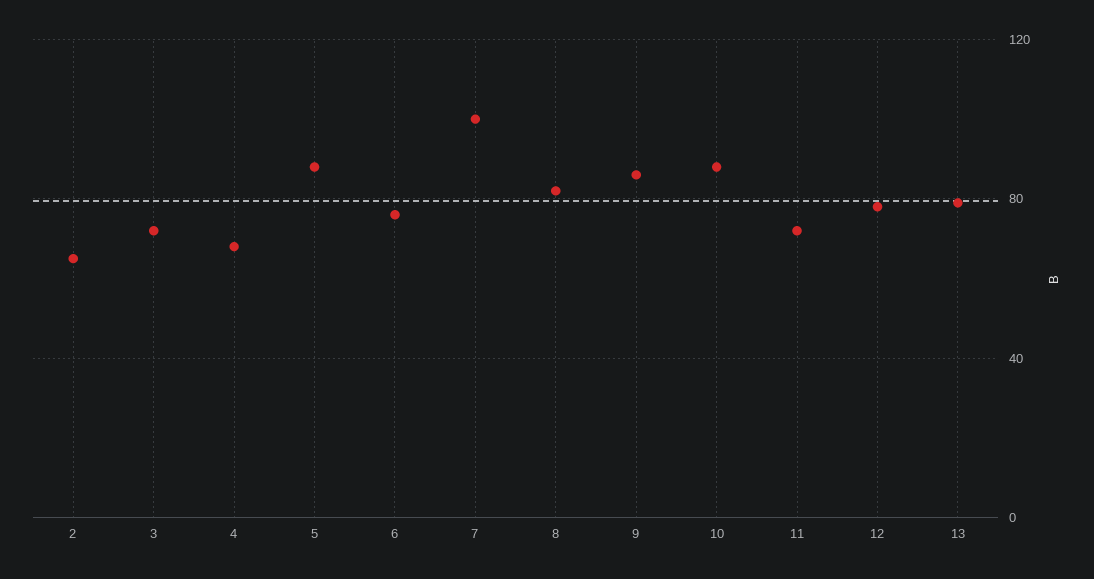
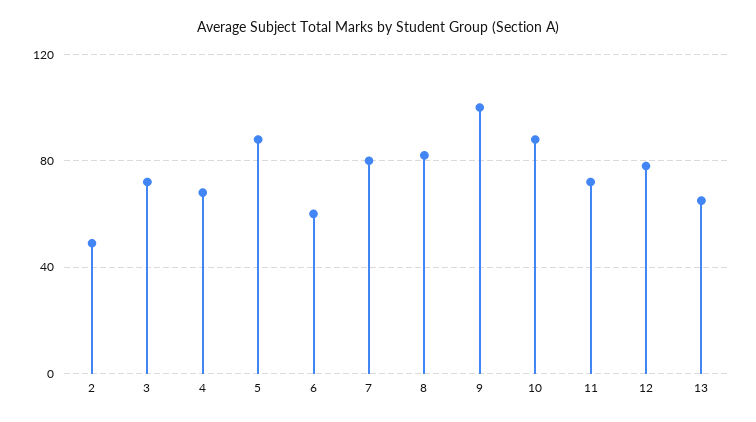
2: 65 -> 50
6: 75 -> 60
7: 100 -> 80
9: 85 -> 100
13: 80 -> 65

